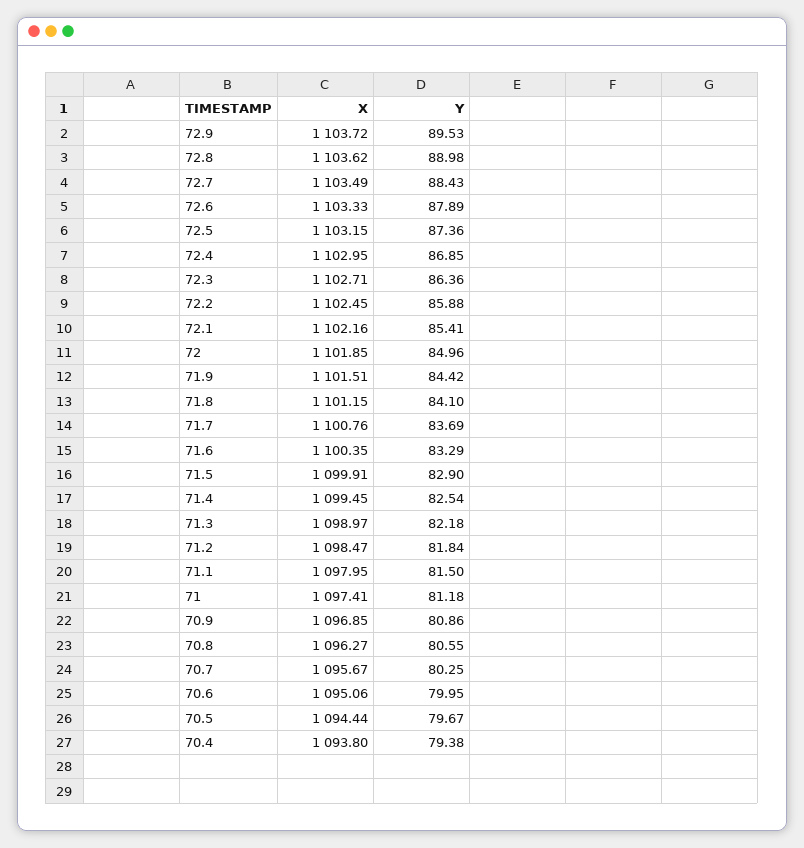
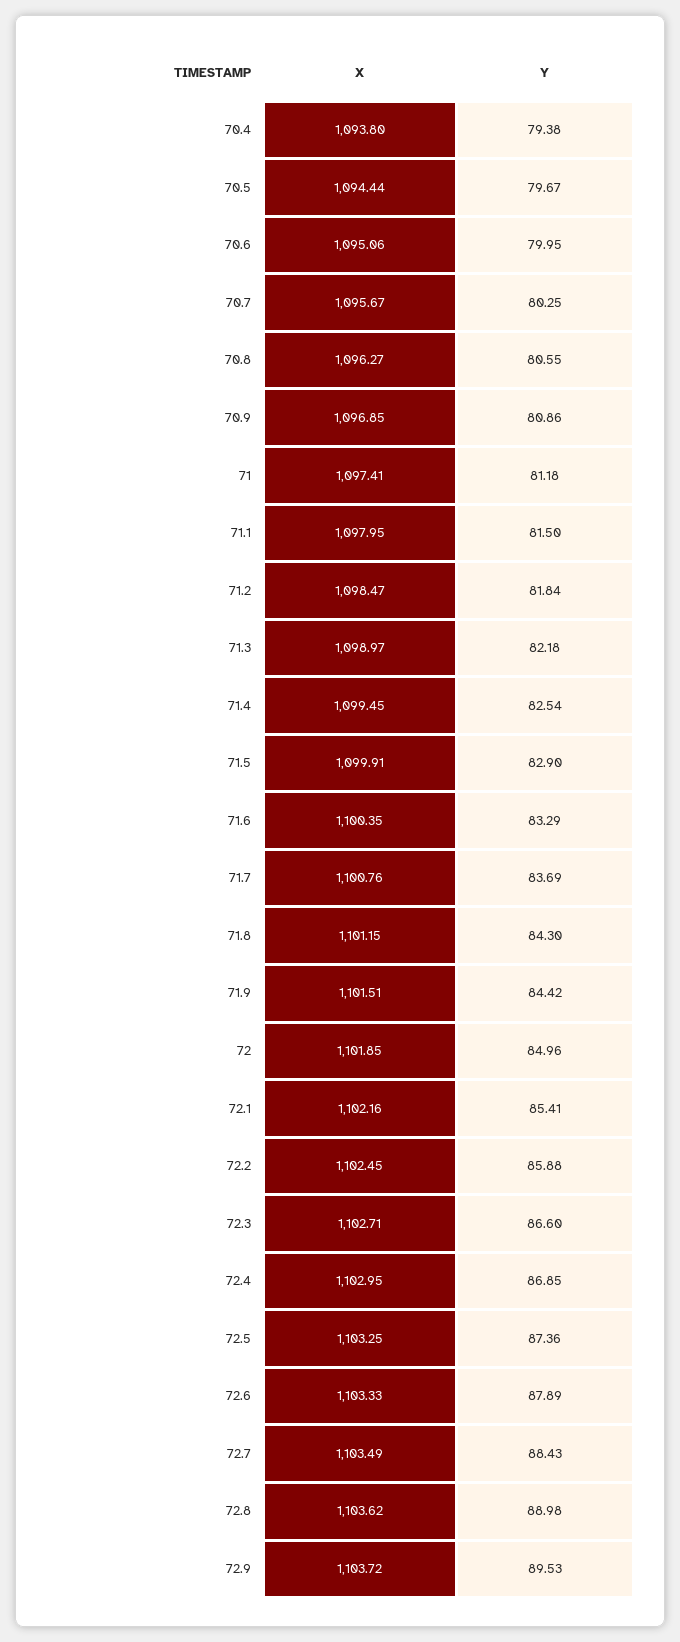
X, 72.5: 1103.15 -> 1103.25
Y, 72.3: 86.36 -> 86.6
Y, 71.8: 84.1 -> 84.3

